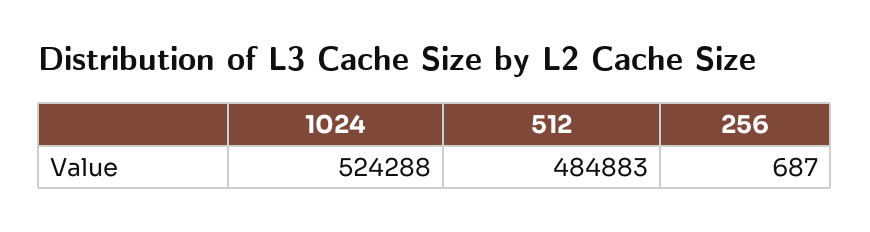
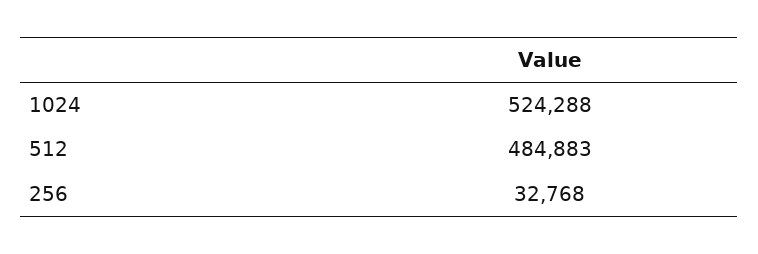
256: 687 -> 32768

